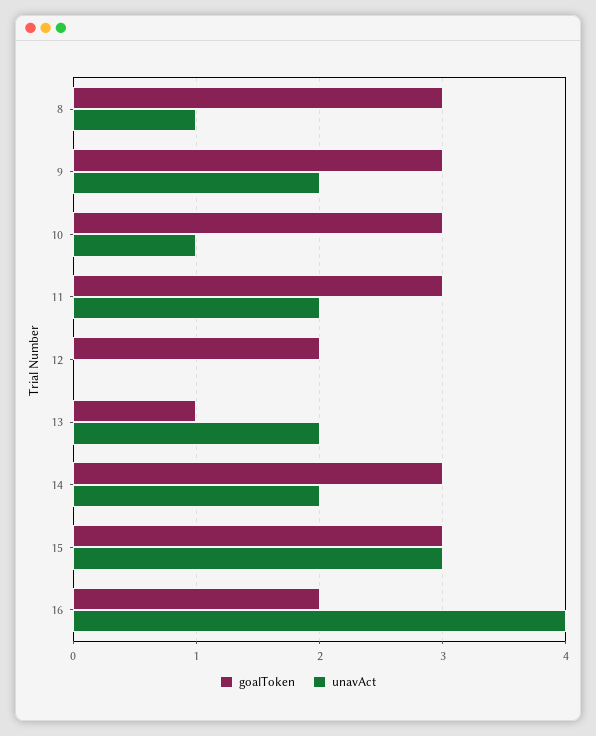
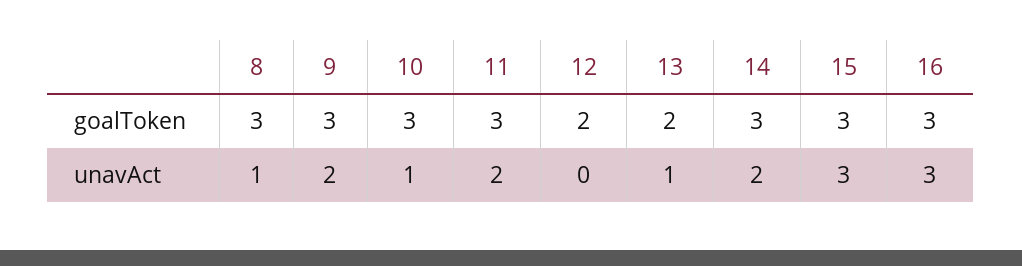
goalToken, 13: 1 -> 2
unavAct, 13: 2 -> 1
goalToken, 16: 2 -> 3
unavAct, 16: 4 -> 3

